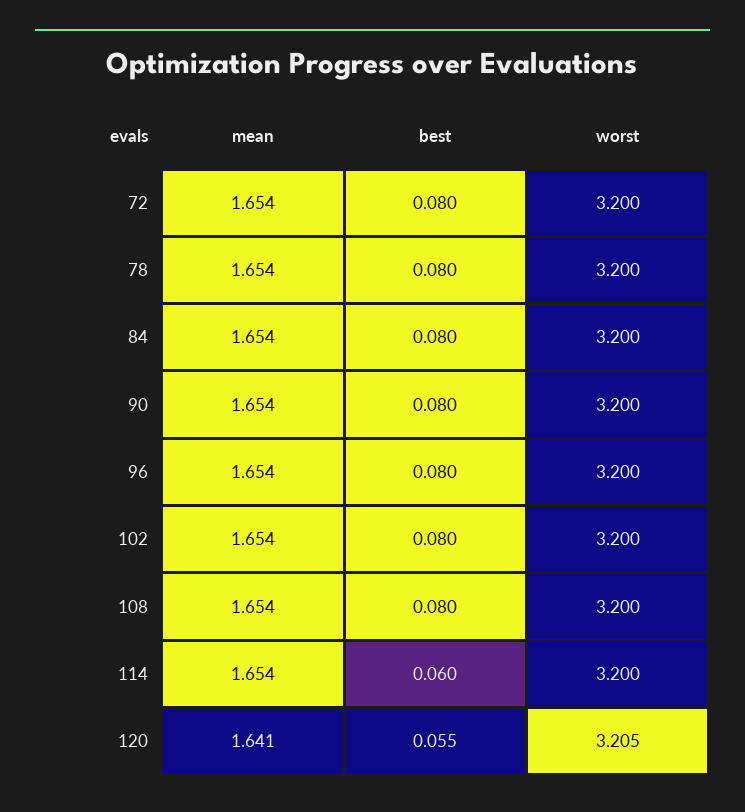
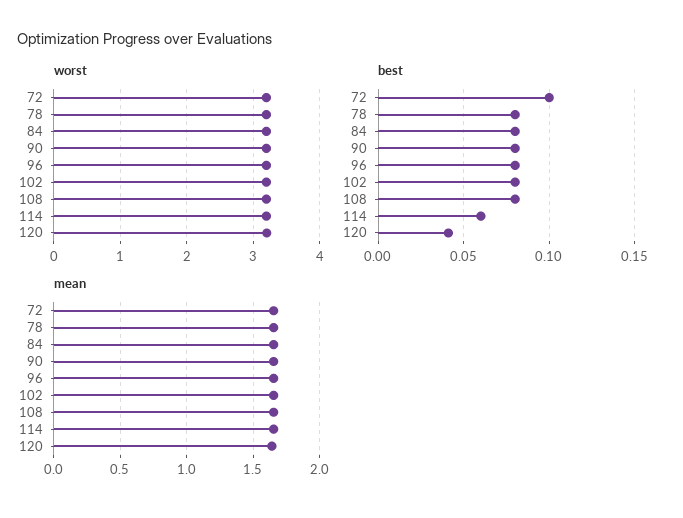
best, 72: 0.08 -> 0.1
best, 120: 0.055 -> 0.04

